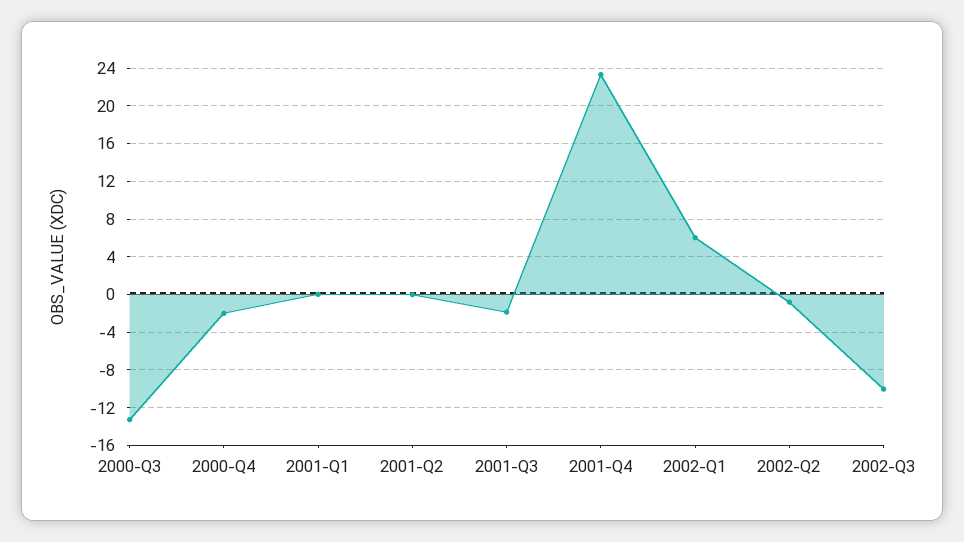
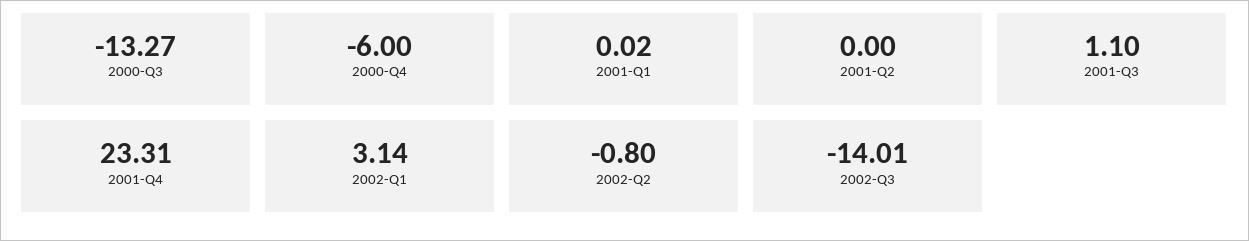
2000-Q4: -2 -> -6
2001-Q3: -2 -> 1.1
2002-Q1: 6 -> 3.14
2002-Q3: -10 -> -14.01

